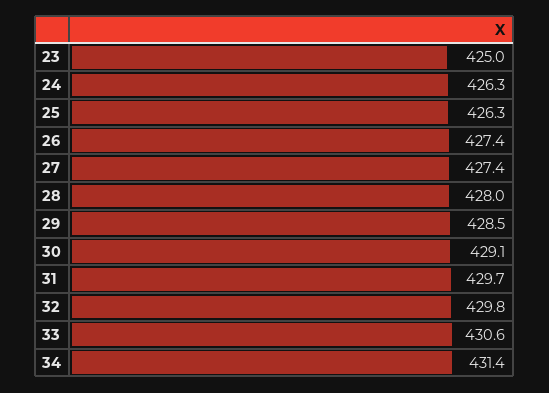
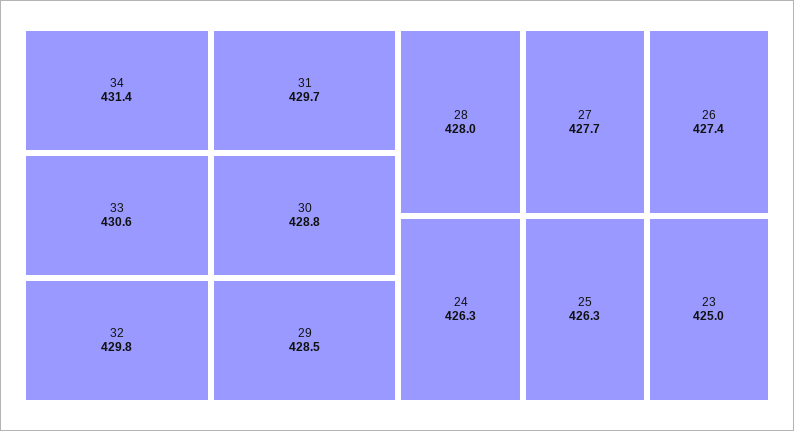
27: 427.4 -> 427.7
30: 429.1 -> 428.8

